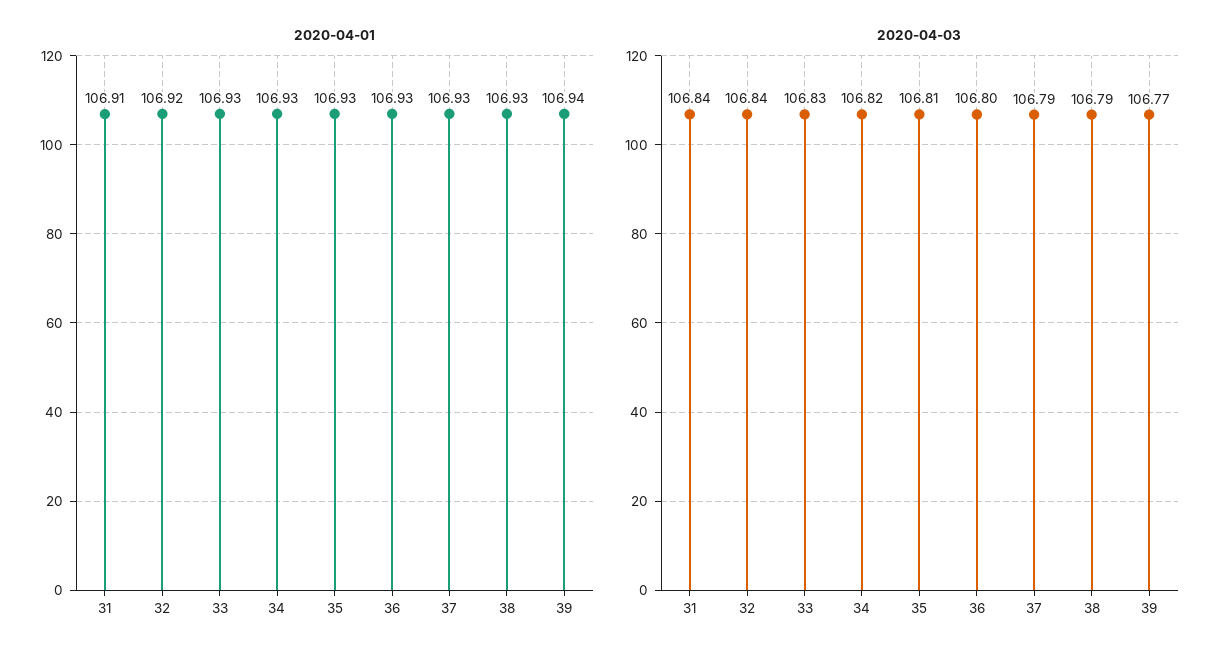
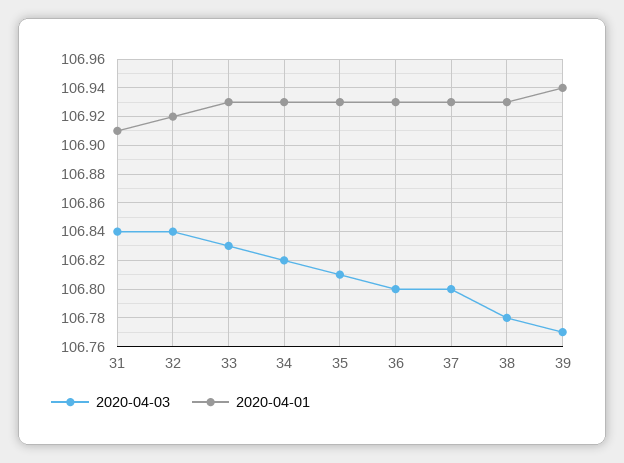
2020-04-03, 37: 106.79 -> 106.8
2020-04-03, 38: 106.79 -> 106.78

